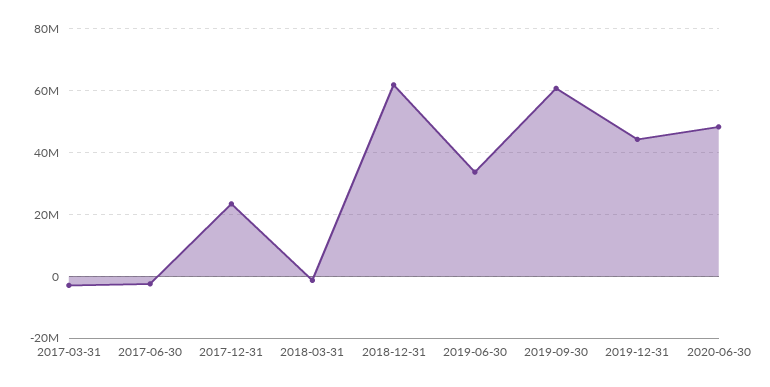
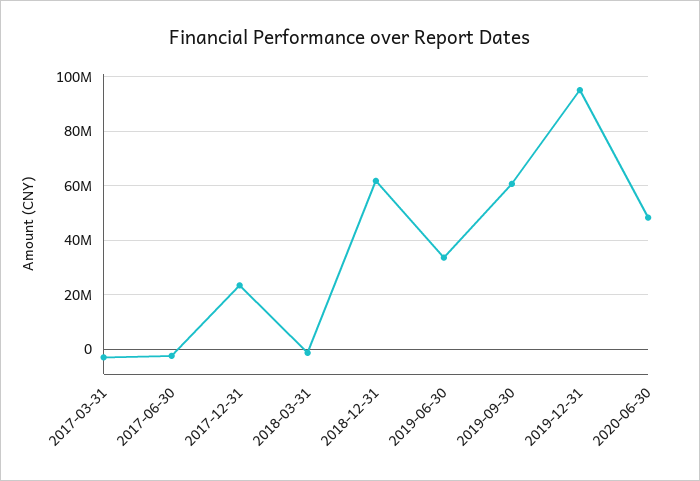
2019-12-31: 44000000 -> 95000000

